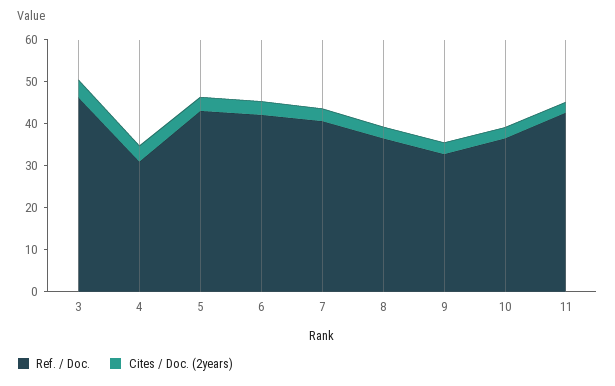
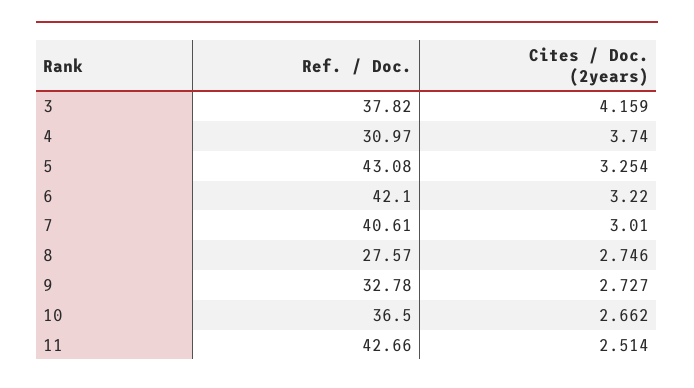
Ref. / Doc., 3: 46 -> 37.82
Ref. / Doc., 8: 36 -> 27.57

